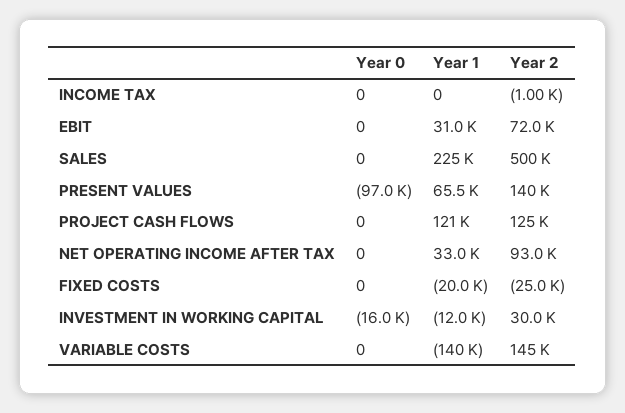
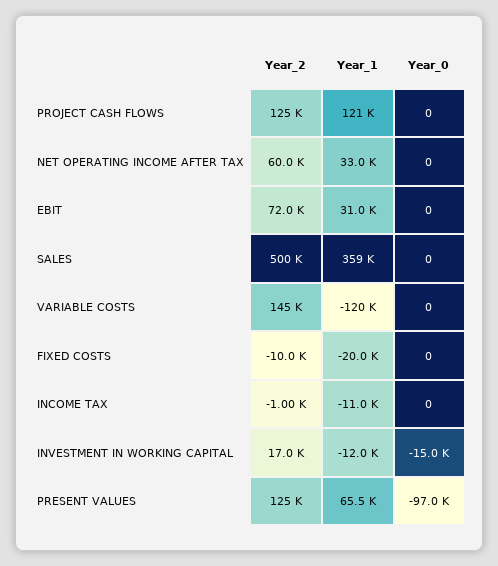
Year 1, INCOME TAX: 0 -> -11000
Year 1, SALES: 225000 -> 359000
Year 2, PRESENT VALUES: 140000 -> 125000
Year 2, NET OPERATING INCOME AFTER TAX: 93000 -> 60000
Year 2, FIXED COSTS: -25000 -> -10000
Year 0, INVESTMENT IN WORKING CAPITAL: -16000 -> -15000
Year 2, INVESTMENT IN WORKING CAPITAL: 30000 -> 17000
Year 1, VARIABLE COSTS: -140000 -> -120000

